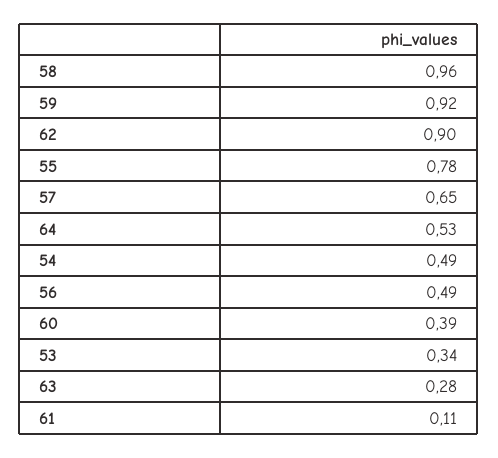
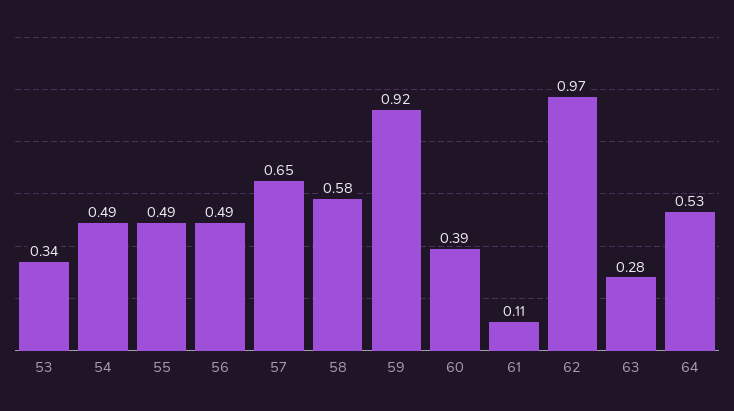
58: 0.96 -> 0.58
62: 0.9 -> 0.97
55: 0.78 -> 0.49

